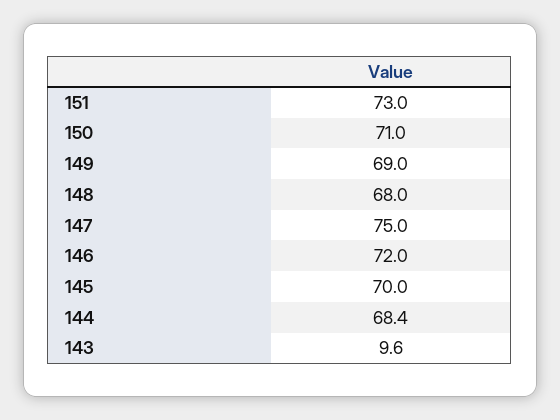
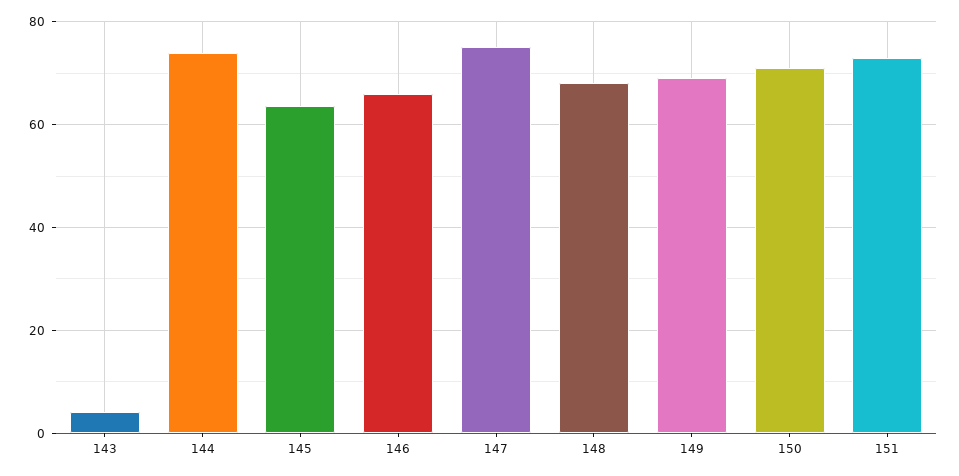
146: 72 -> 66
145: 70 -> 64
144: 68.4 -> 74
143: 9.6 -> 4

